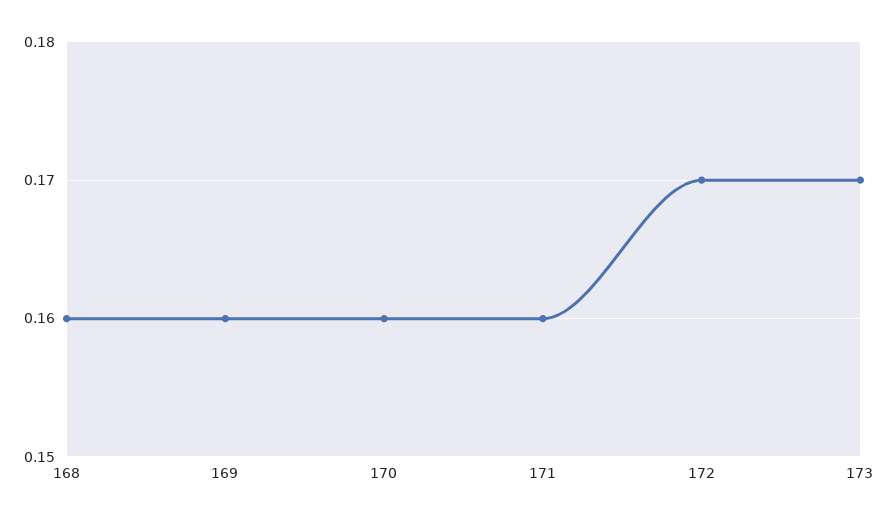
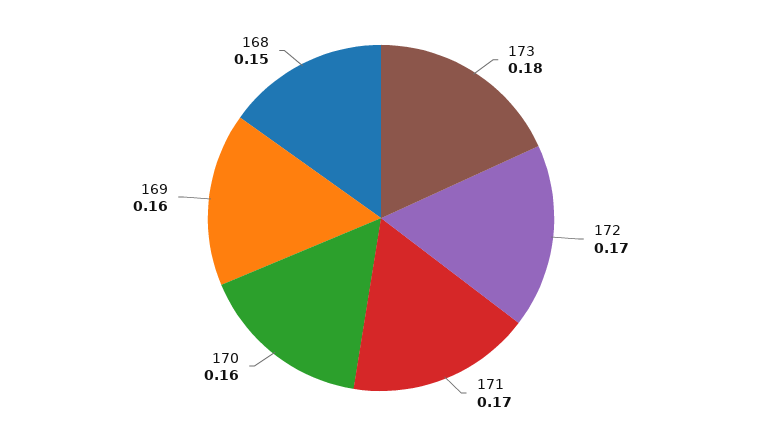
168: 0.16 -> 0.15
171: 0.16 -> 0.17
173: 0.17 -> 0.18

